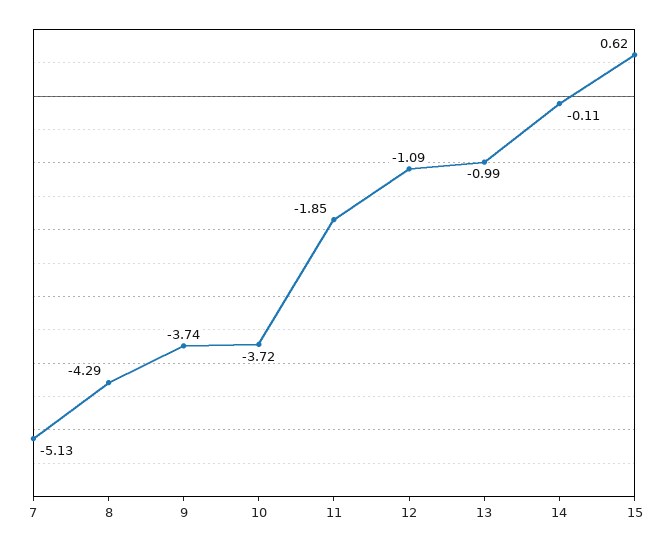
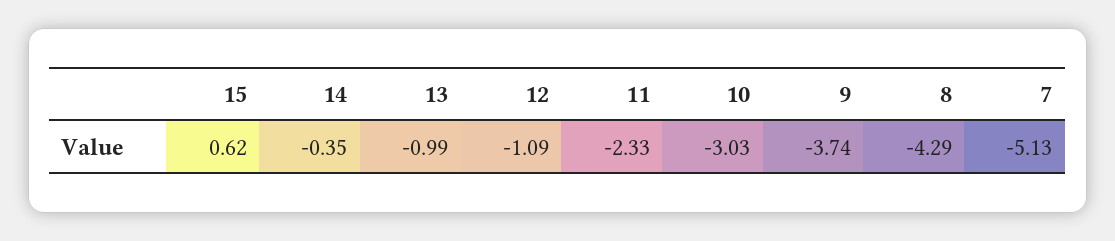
10: -3.72 -> -3.03
11: -1.85 -> -2.33
14: -0.11 -> -0.35

